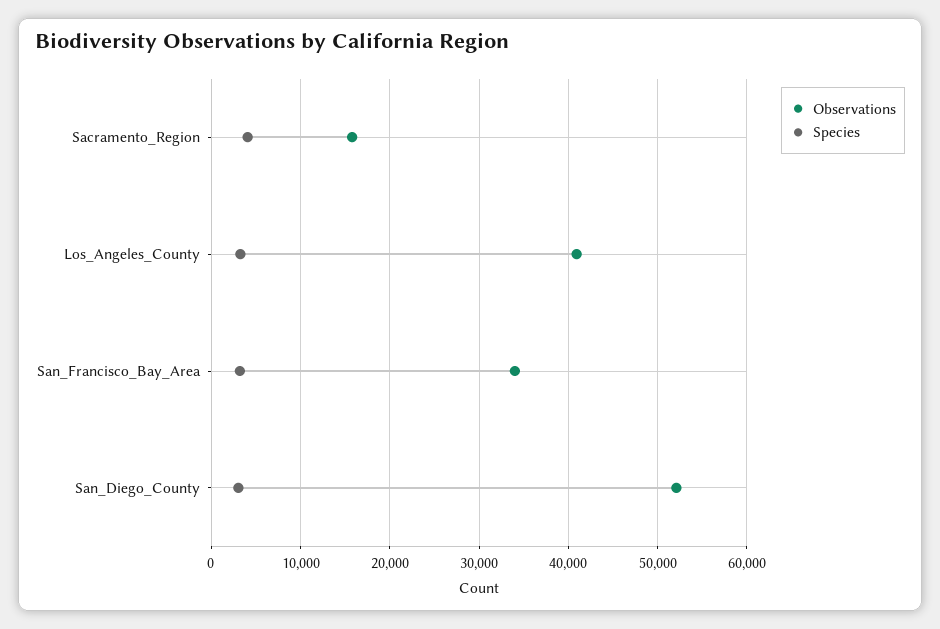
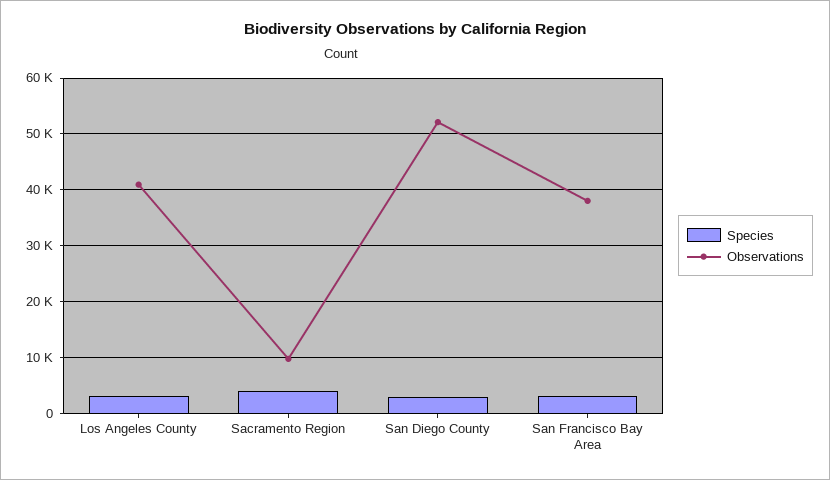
Observations, Sacramento_Region: 16000 -> 10000
Observations, San_Francisco_Bay_Area: 34000 -> 38000

